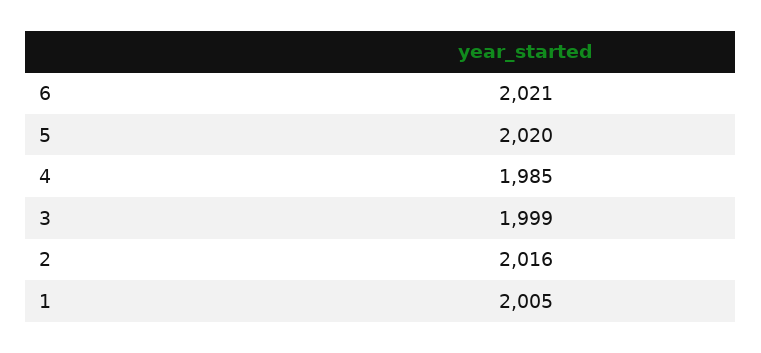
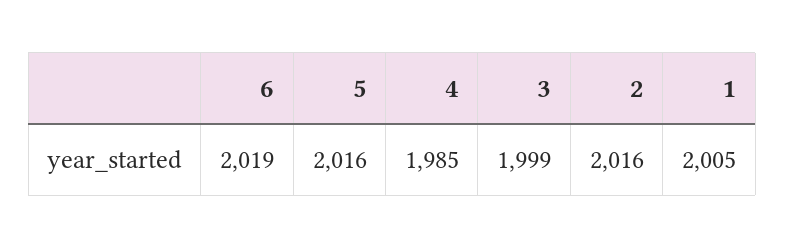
6: 2021 -> 2019
5: 2020 -> 2016

